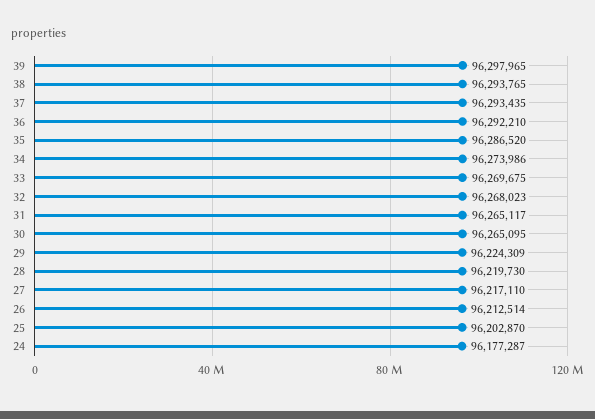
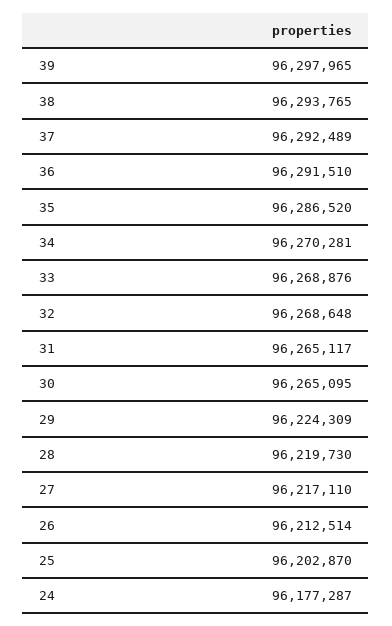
37: 96293435 -> 96292489
36: 96292210 -> 96291510
34: 96273986 -> 96270281
33: 96269675 -> 96268876
32: 96268023 -> 96268648

